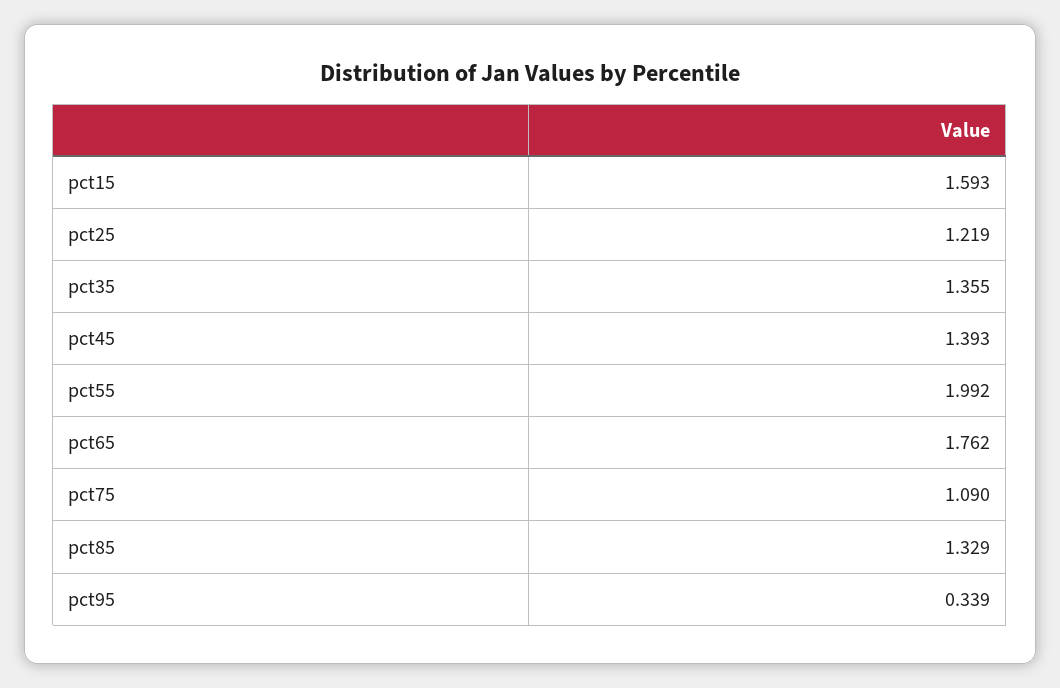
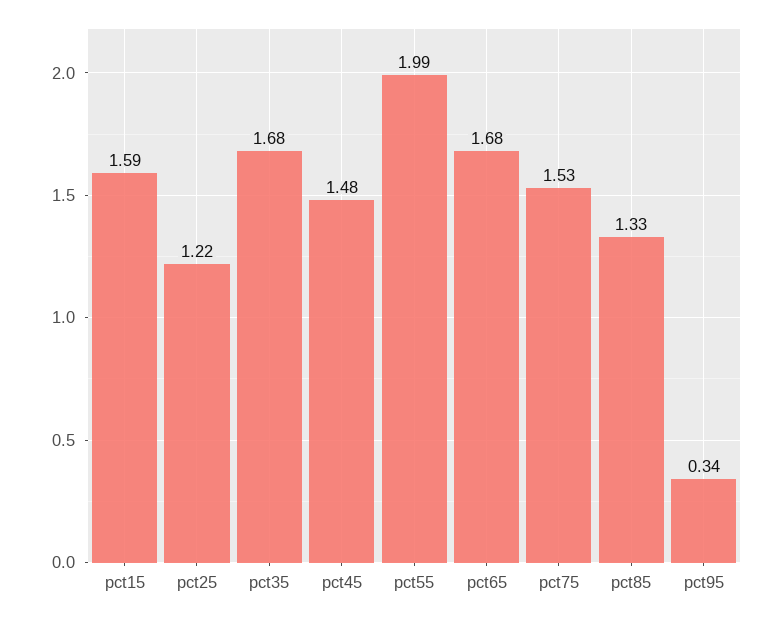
pct35: 1.355 -> 1.68
pct45: 1.393 -> 1.48
pct65: 1.762 -> 1.68
pct75: 1.09 -> 1.53

